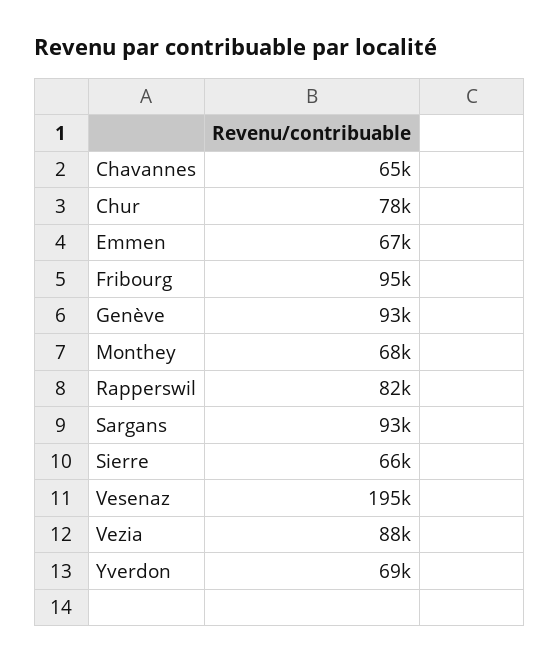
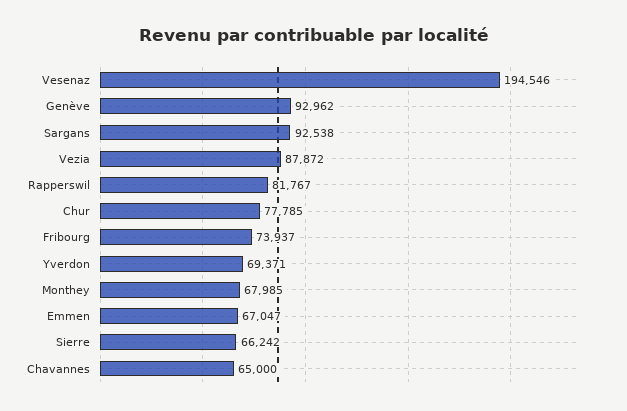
Fribourg: 95000 -> 73937

